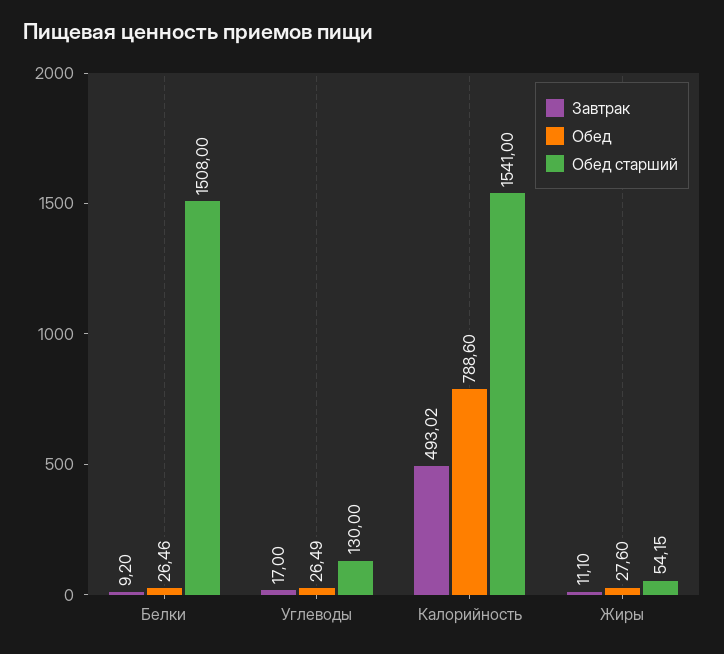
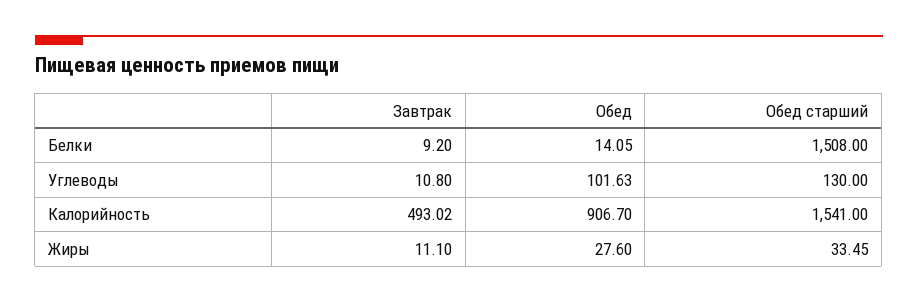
Обед, Белки: 26.46 -> 14.05
Завтрак, Углеводы: 17 -> 10.8
Обед, Углеводы: 26.49 -> 101.63
Обед, Калорийность: 788.6 -> 906.7
Обед старший, Жиры: 54.15 -> 33.45

